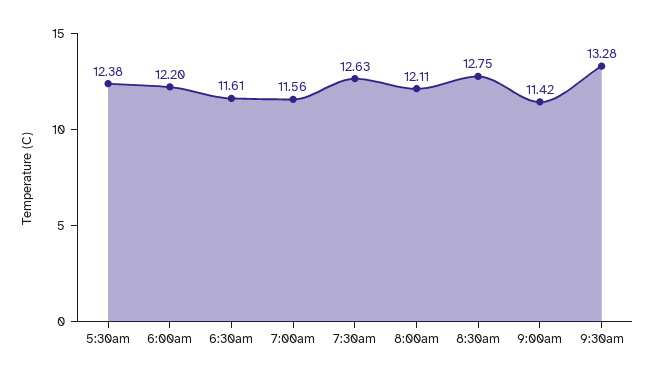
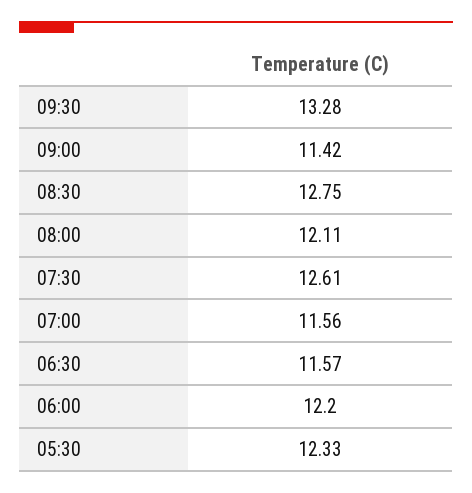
5:30am: 12.38 -> 12.33
6:30am: 11.61 -> 11.57
7:30am: 12.63 -> 12.61

